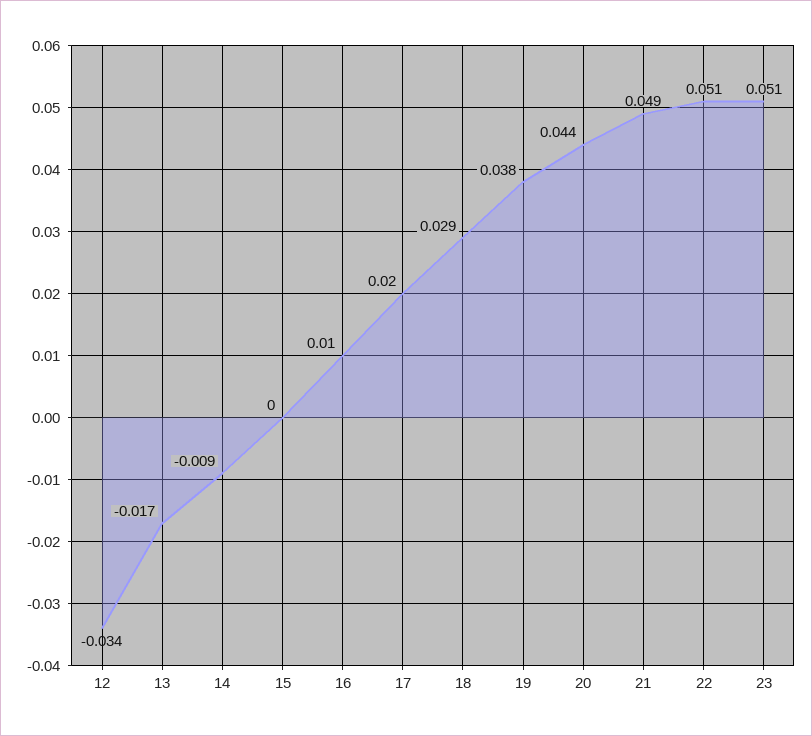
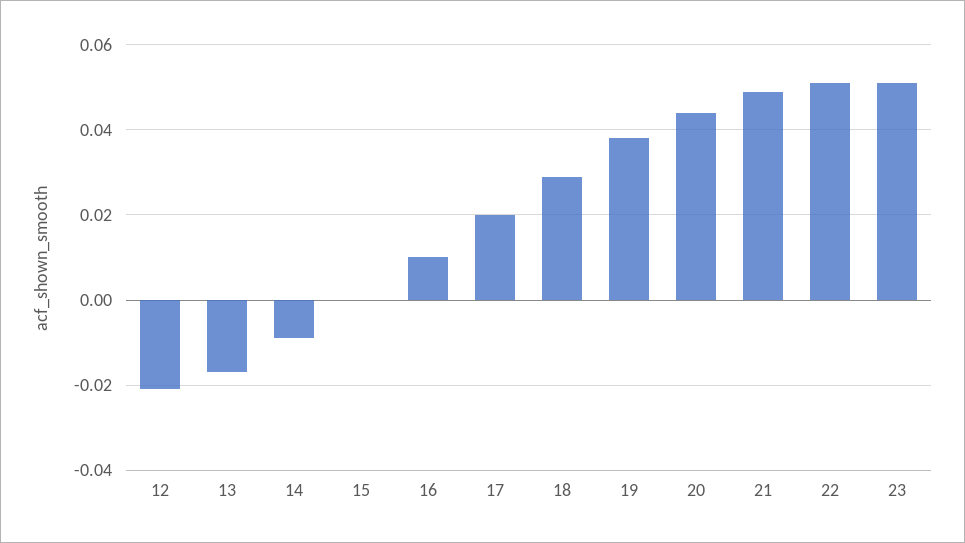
12: -0.034 -> -0.02

